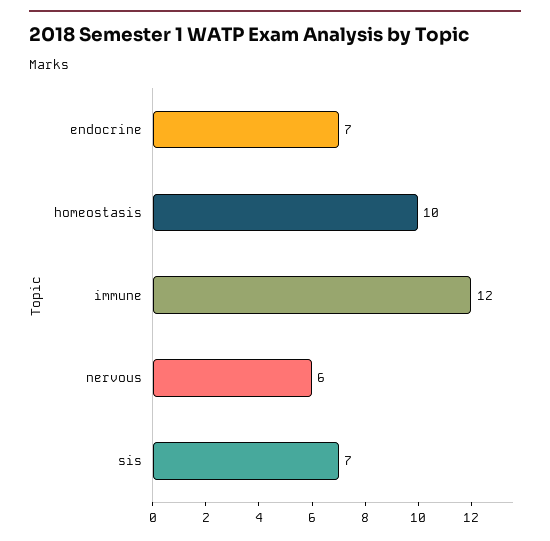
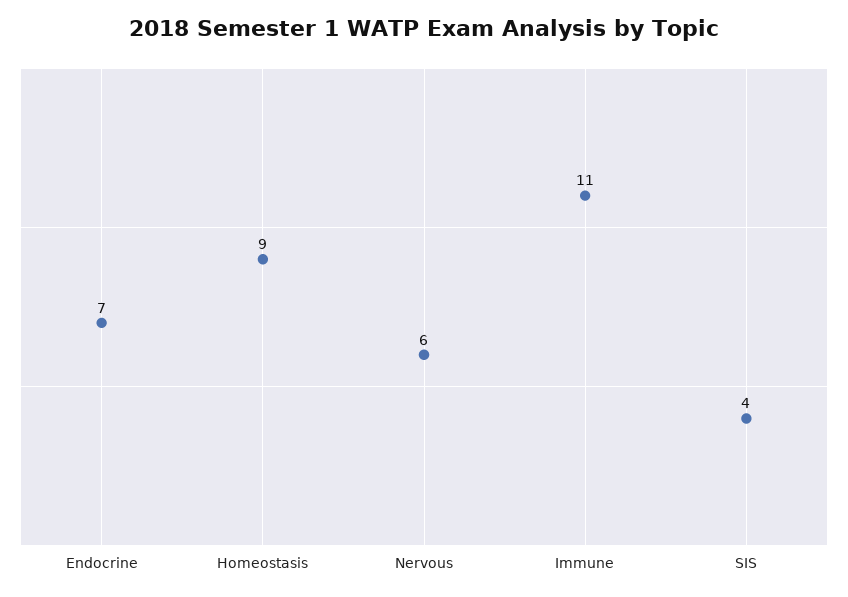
homeostasis: 10 -> 9
immune: 12 -> 11
sis: 7 -> 4

